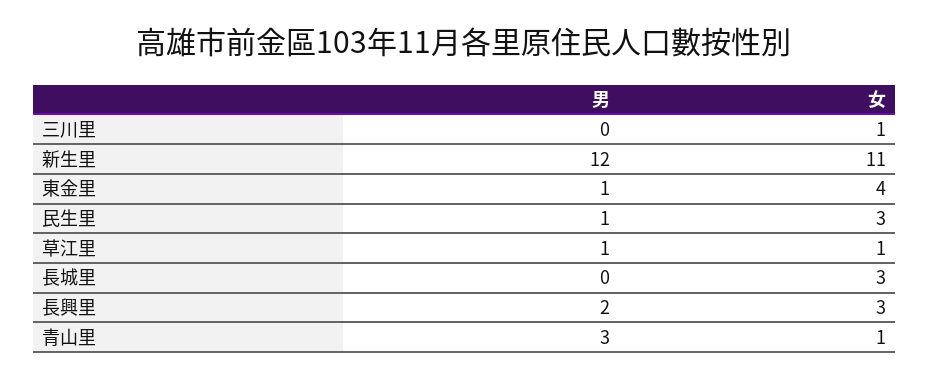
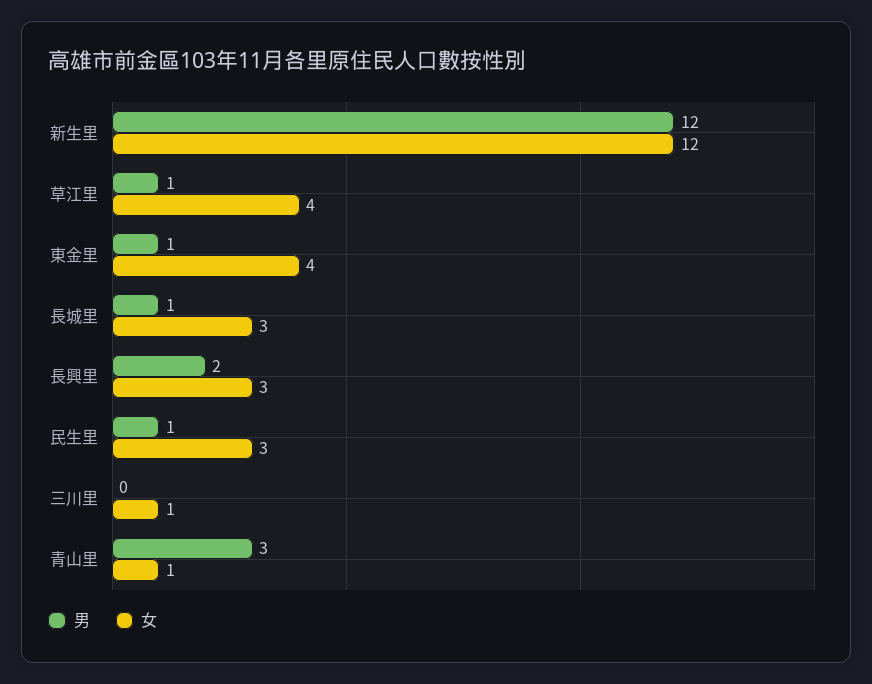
女, 新生里: 11 -> 12
女, 草江里: 1 -> 4
男, 長城里: 0 -> 1

